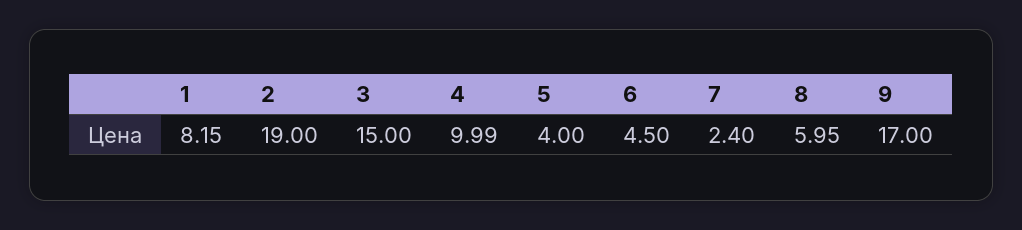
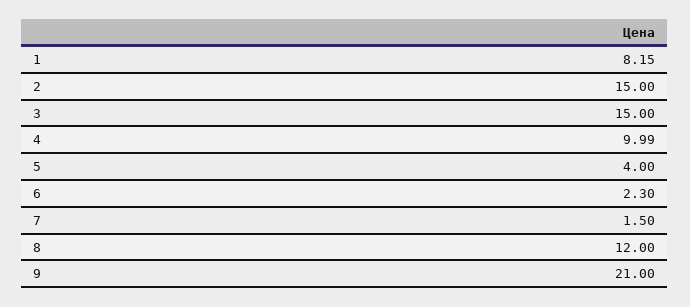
2: 19 -> 15
6: 4.5 -> 2.3
7: 2.4 -> 1.5
8: 5.95 -> 12
9: 17 -> 21

